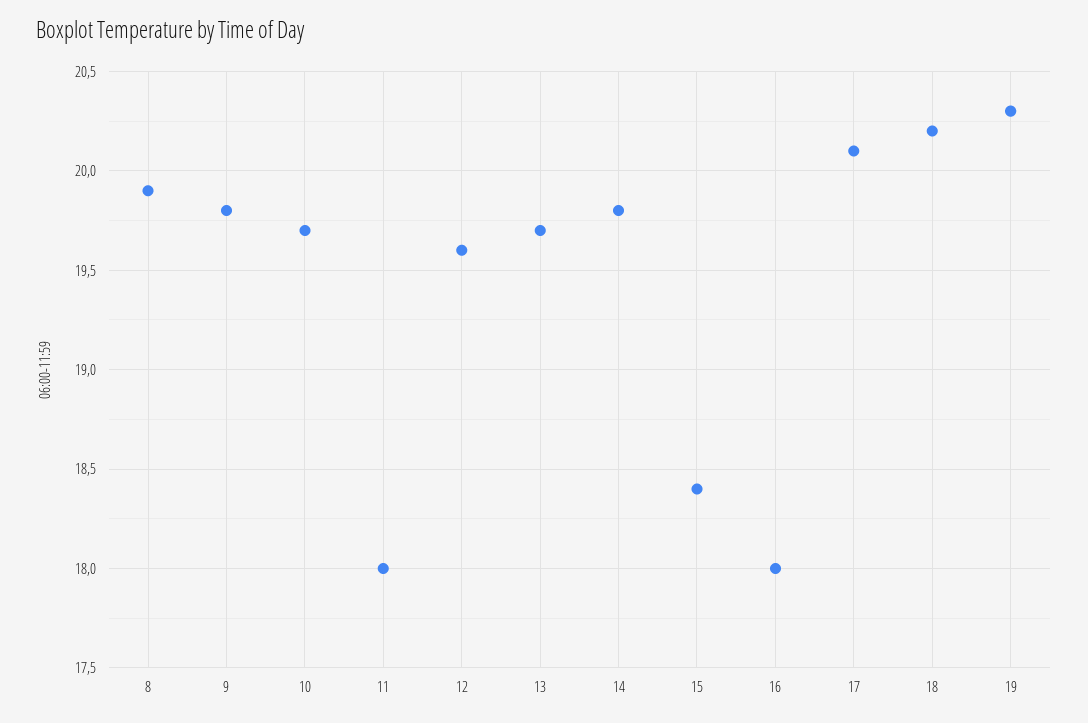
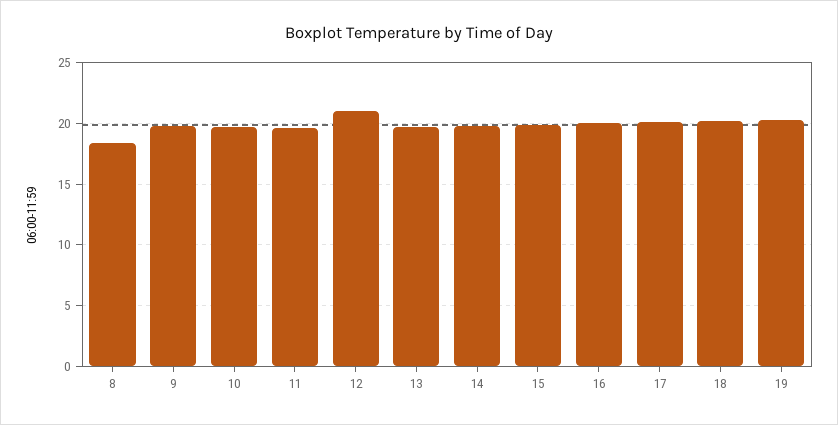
8: 19.9 -> 18.5
11: 18 -> 19.5
12: 19.6 -> 21
15: 18.4 -> 20
16: 18 -> 20

